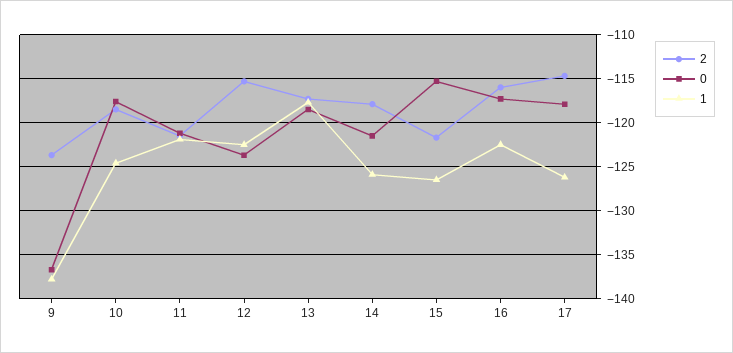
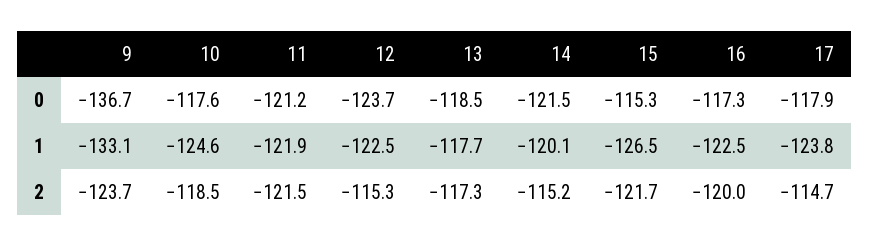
1, 9: -138 -> -133.1
2, 14: -118 -> -115.2
1, 14: -126 -> -120.1
2, 16: -116 -> -120
1, 17: -126 -> -123.8

